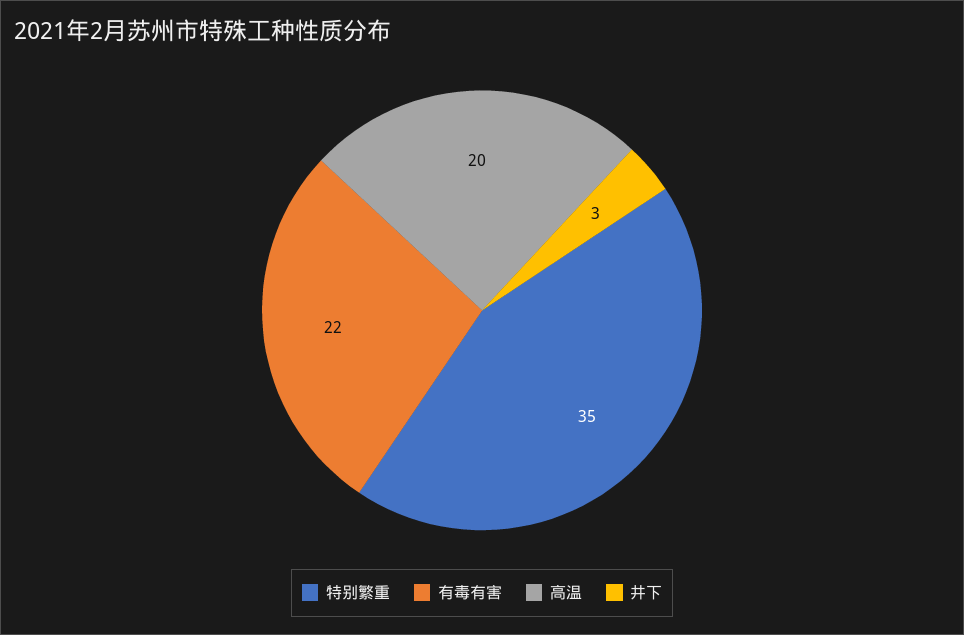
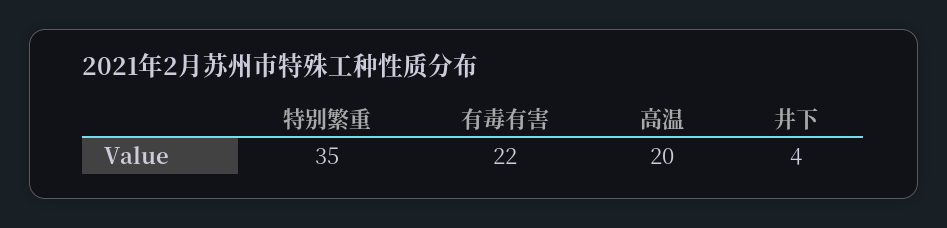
井下: 3 -> 4

